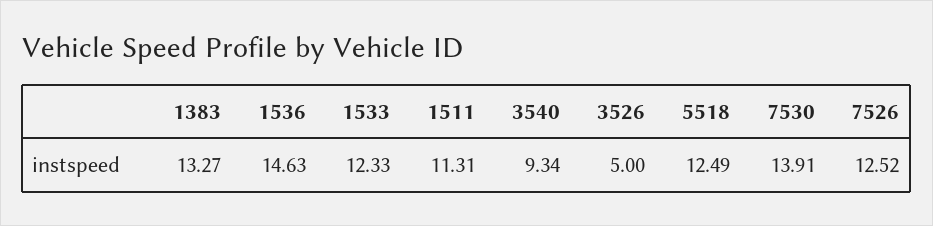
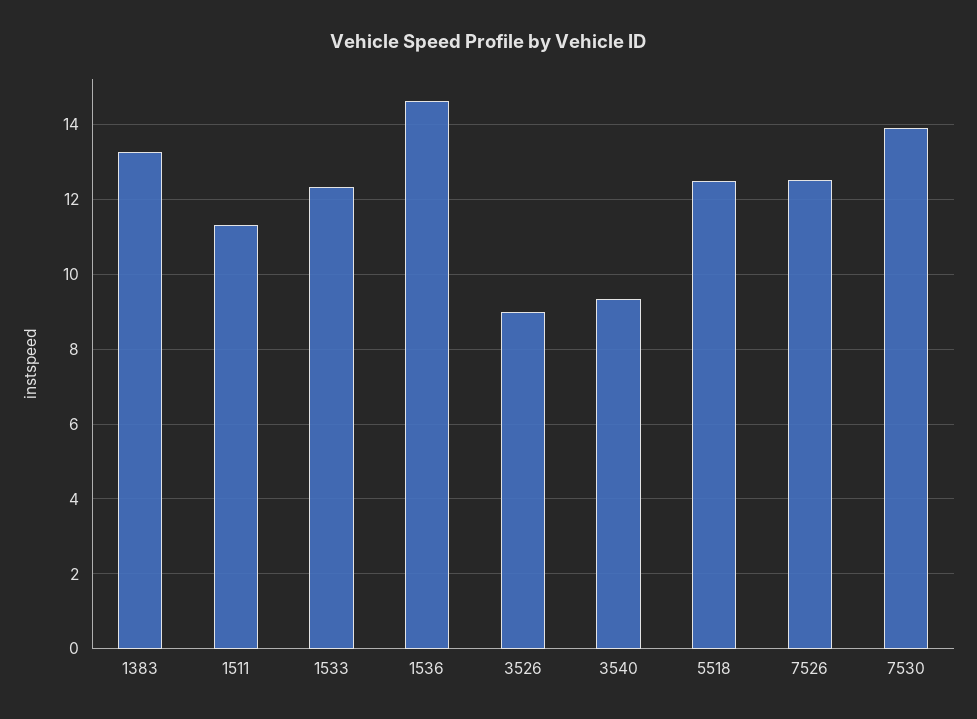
3526: 5 -> 9

